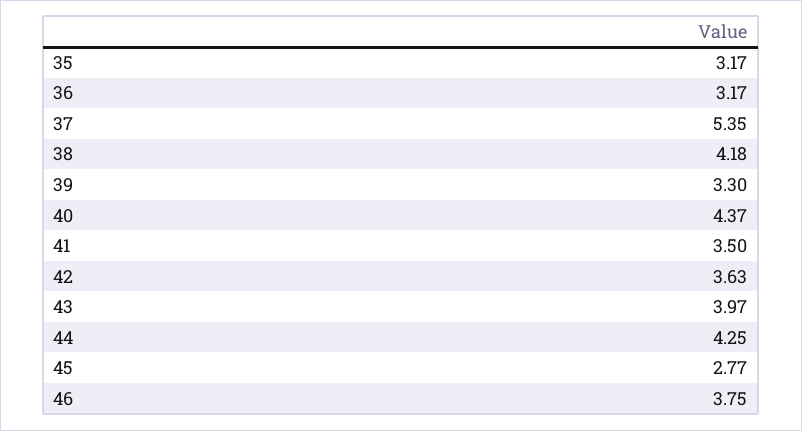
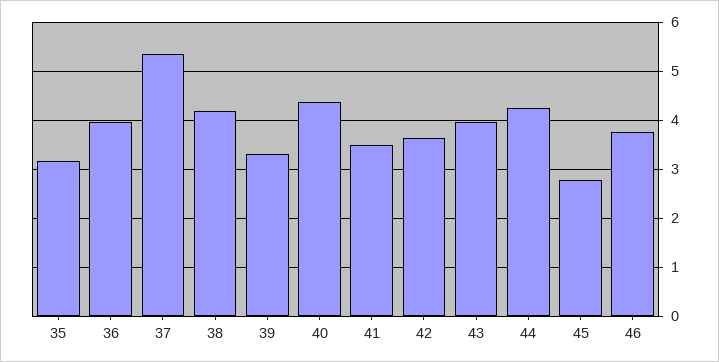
36: 3.17 -> 4

